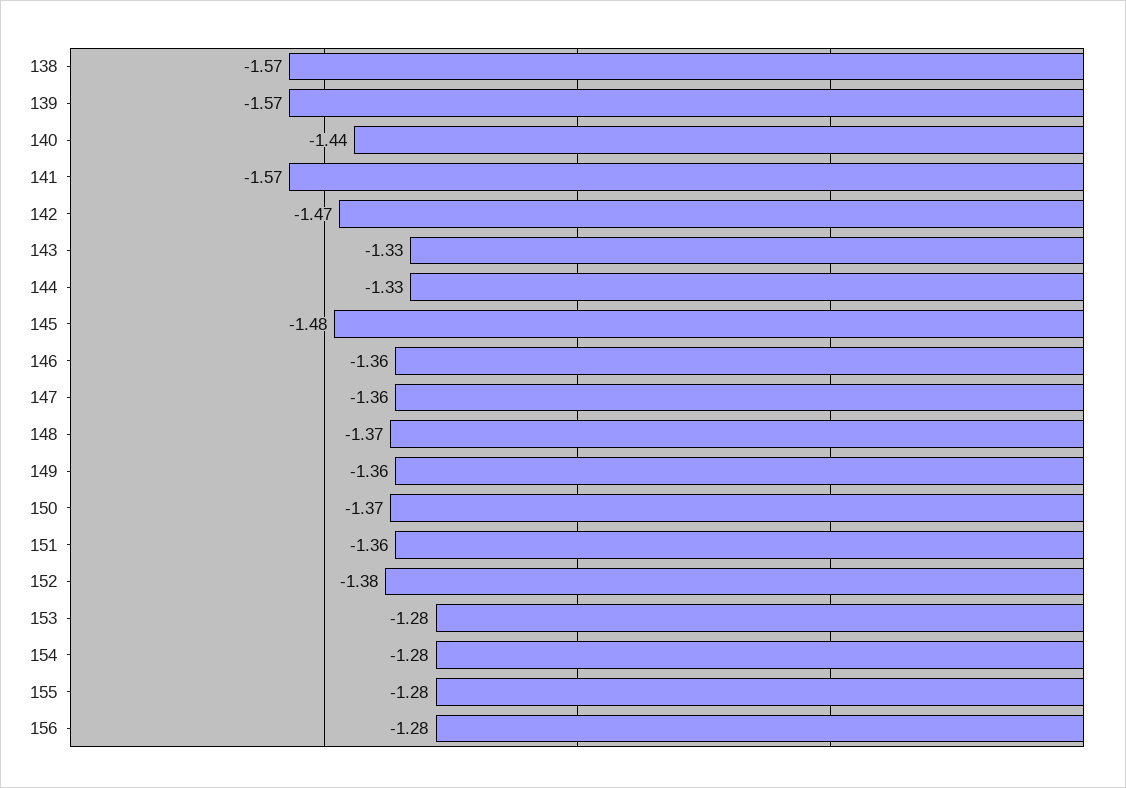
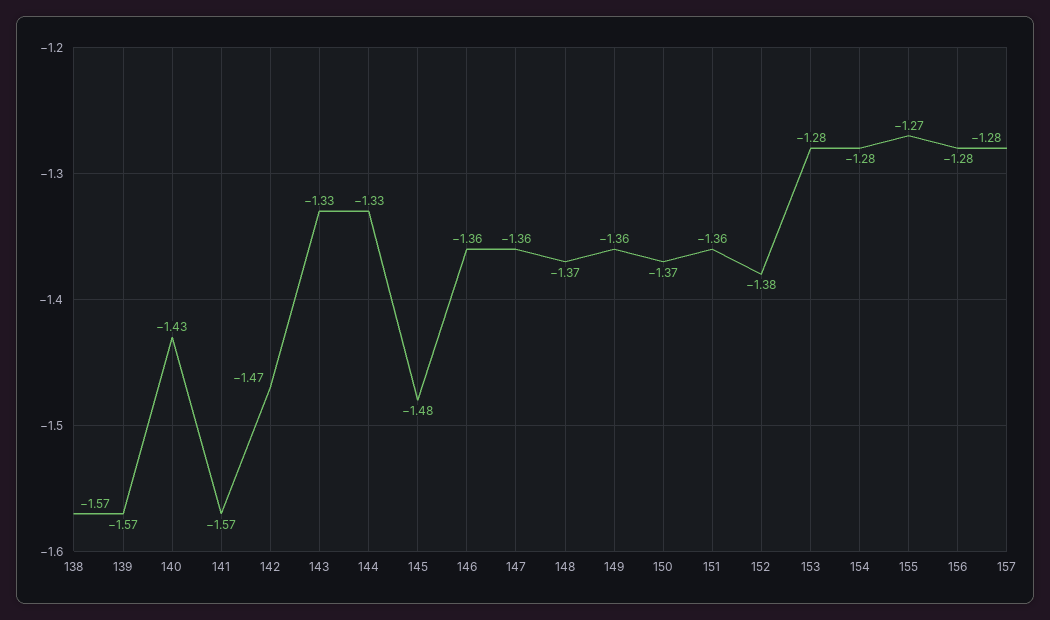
140: -1.44 -> -1.43
155: -1.28 -> -1.27
157: none -> -1.28

